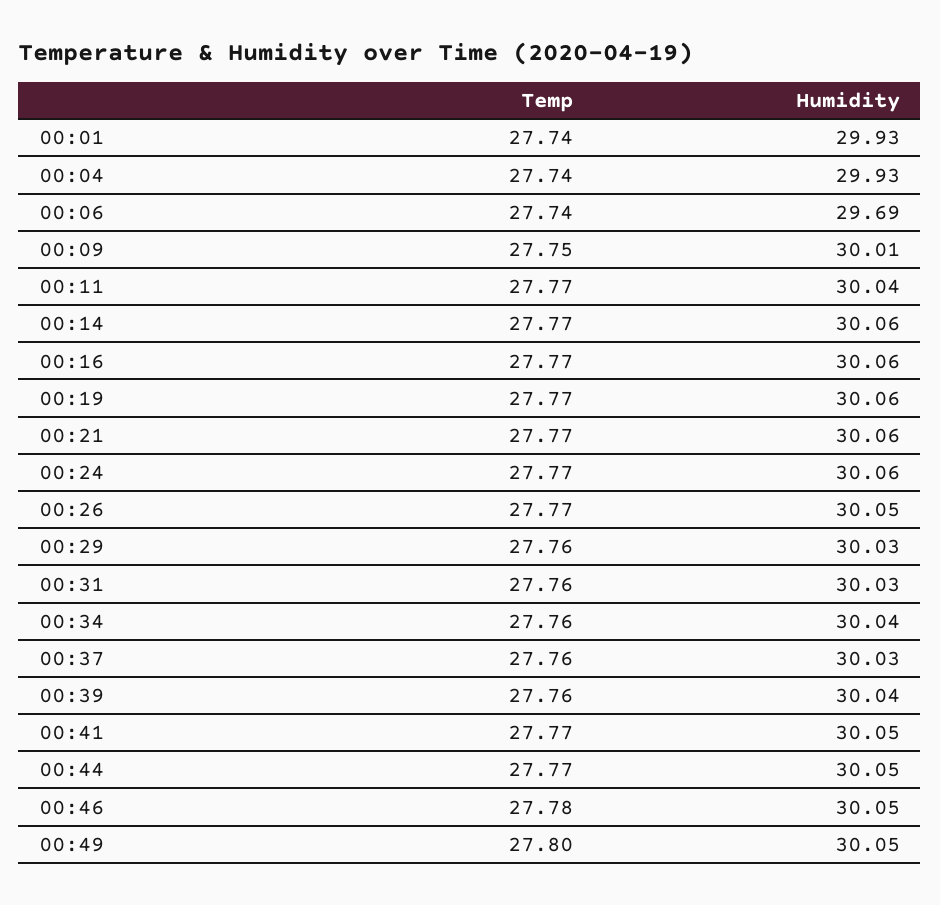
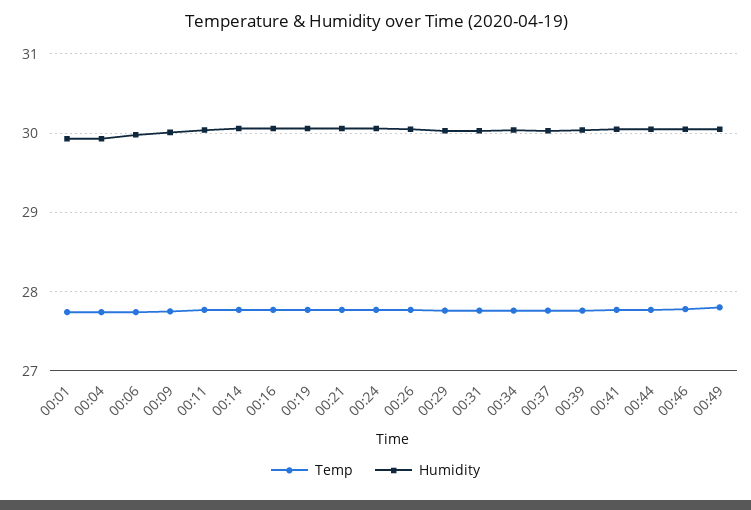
Humidity, 00:06: 29.69 -> 30

